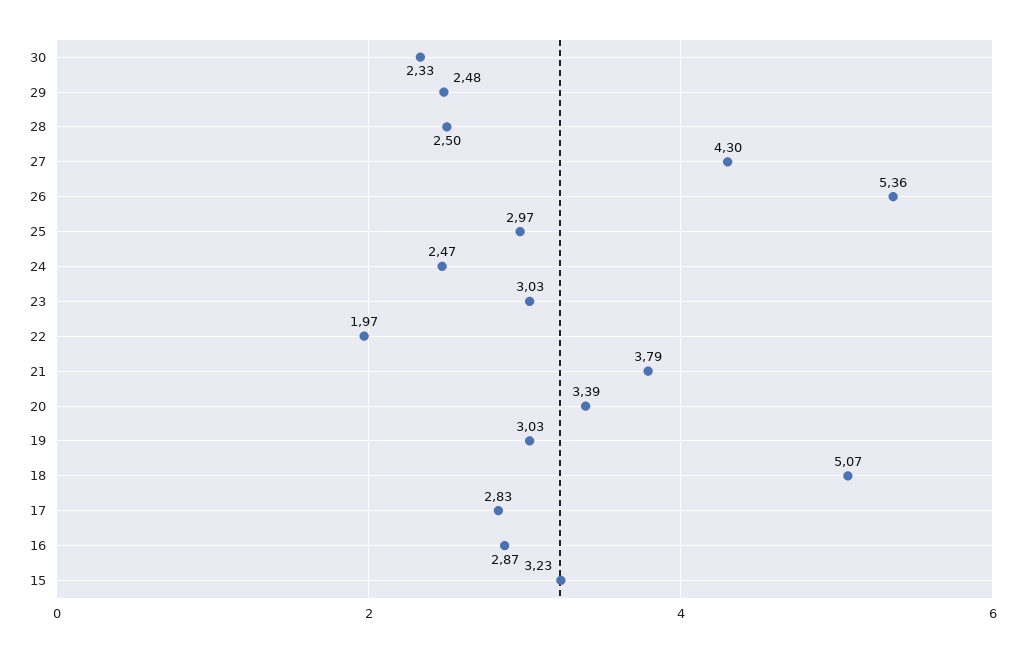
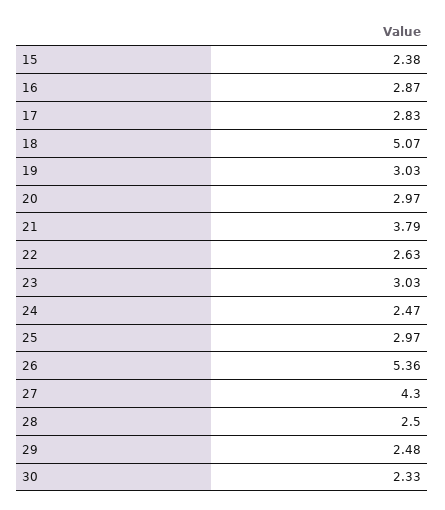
22: 1.97 -> 2.63
20: 3.39 -> 2.97
15: 3.23 -> 2.38

